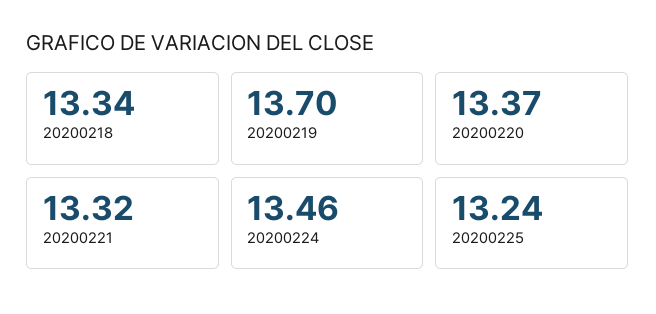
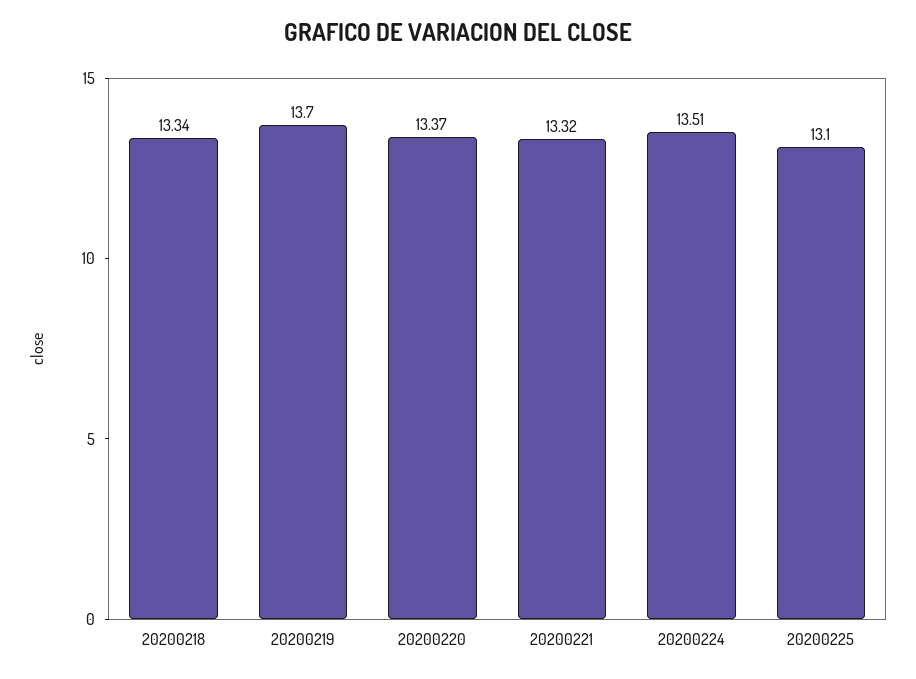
20200224: 13.46 -> 13.51
20200225: 13.24 -> 13.1

